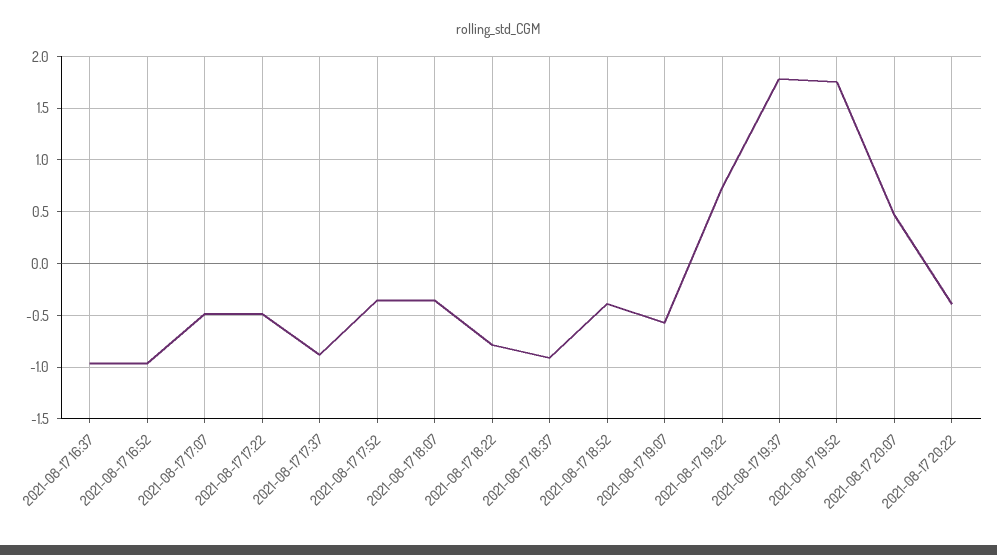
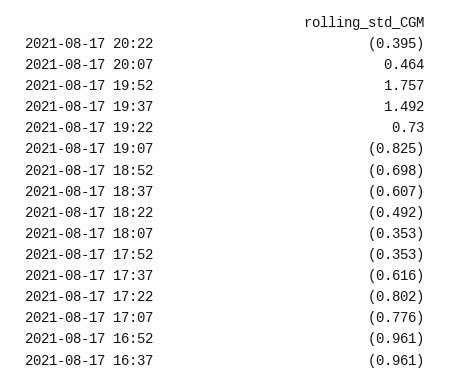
2021-08-17 17:07: -0.5 -> -0.776
2021-08-17 17:22: -0.5 -> -0.802
2021-08-17 17:37: -0.9 -> -0.616
2021-08-17 18:22: -0.8 -> -0.492
2021-08-17 18:37: -0.9 -> -0.607
2021-08-17 18:52: -0.4 -> -0.698
2021-08-17 19:07: -0.6 -> -0.825
2021-08-17 19:37: 1.8 -> 1.492

